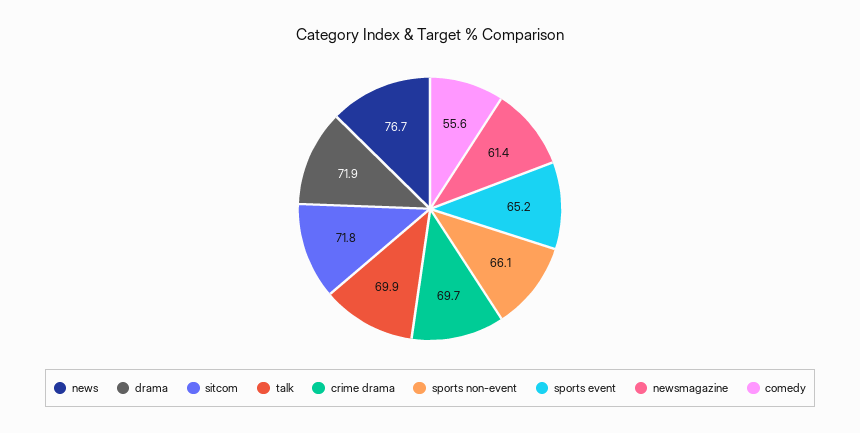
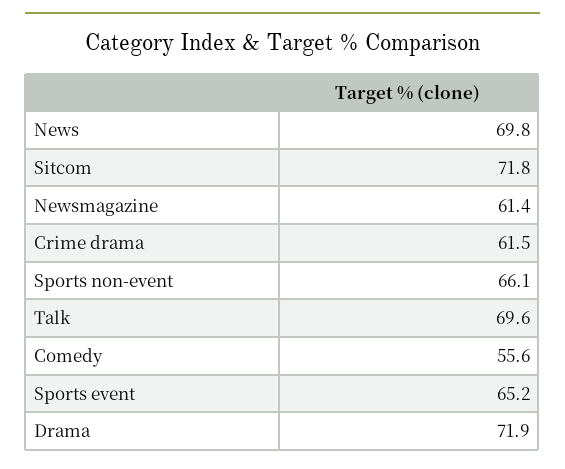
news: 76.7 -> 69.8
talk: 69.9 -> 69.6
crime drama: 69.7 -> 61.5

